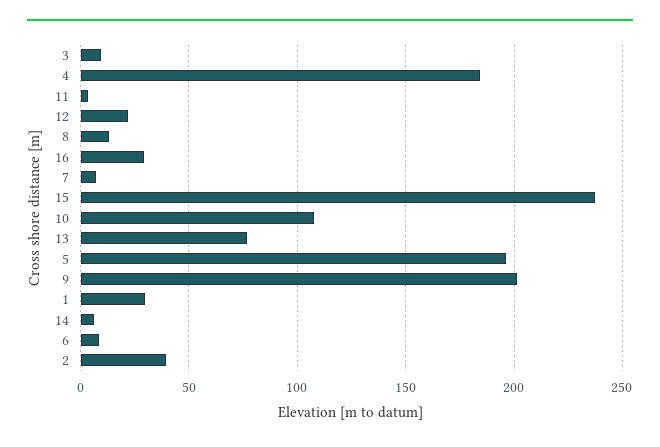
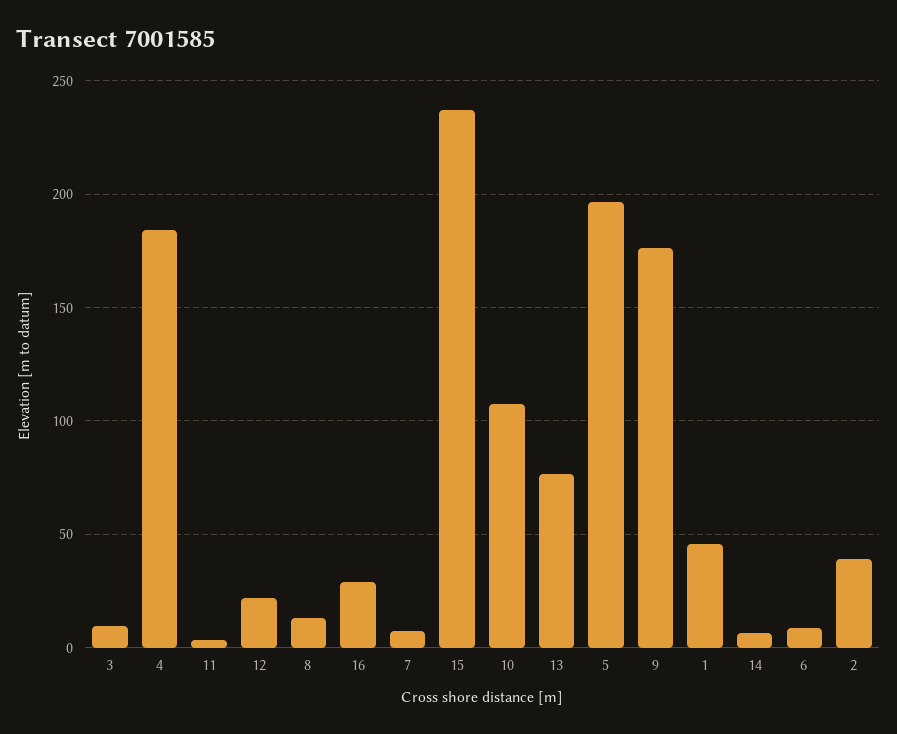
9: 200 -> 175
1: 30 -> 45

